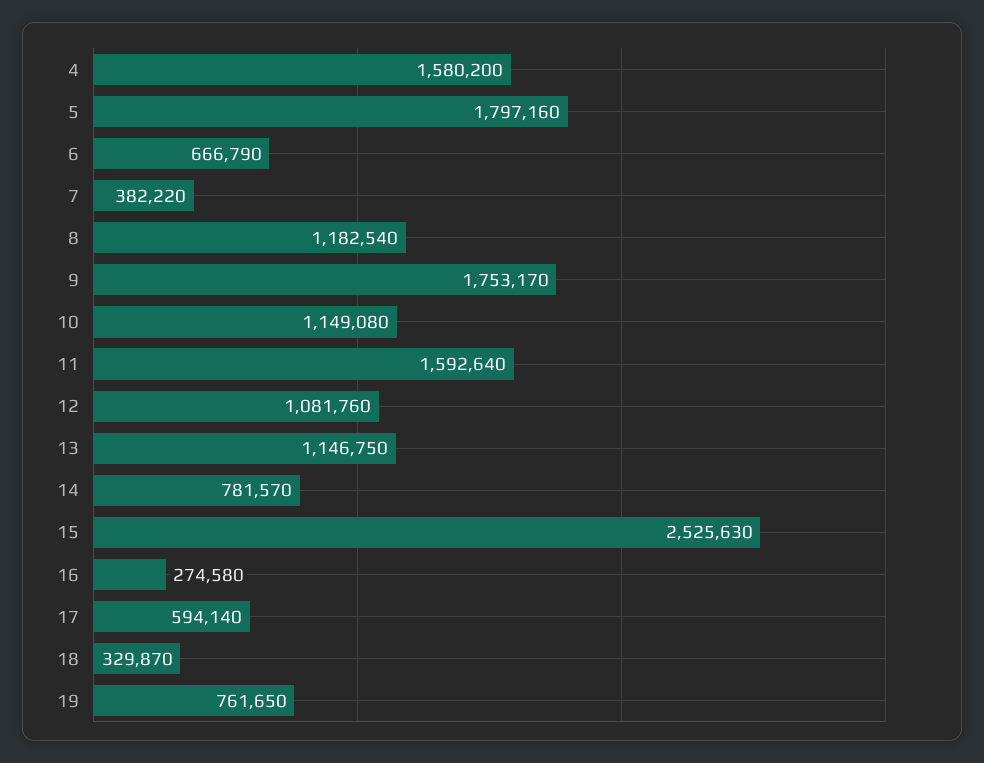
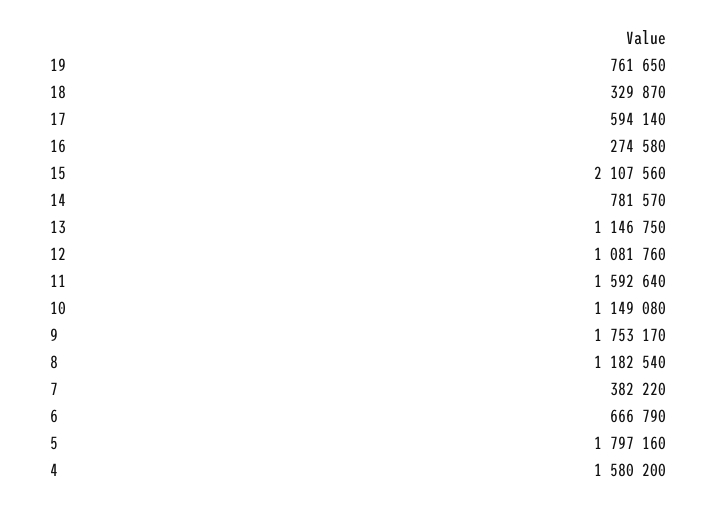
15: 2525630 -> 2107560

